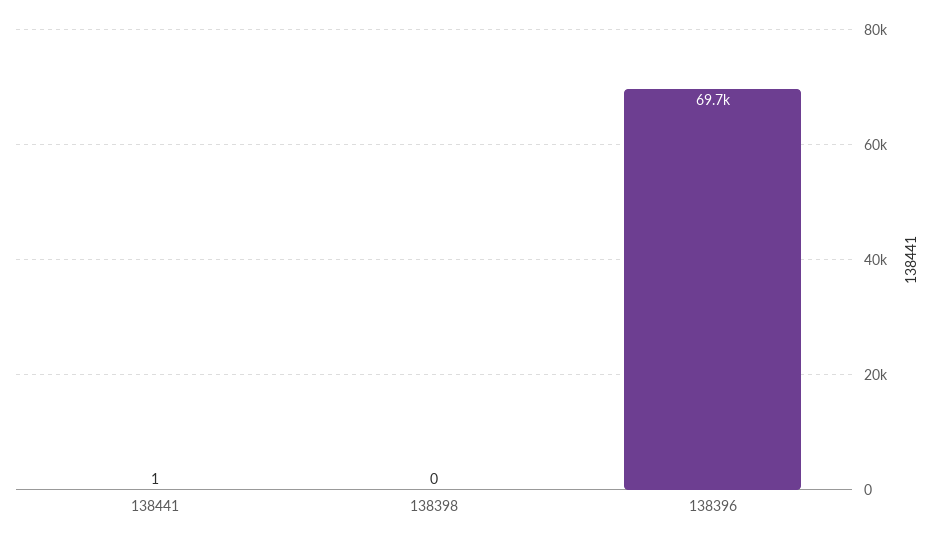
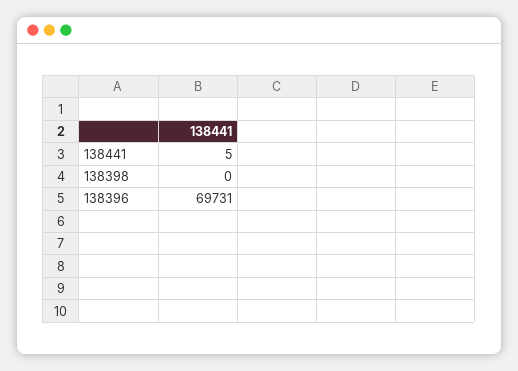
138441: 1 -> 5

